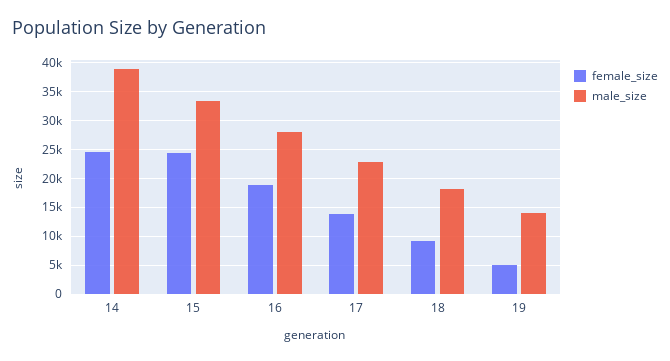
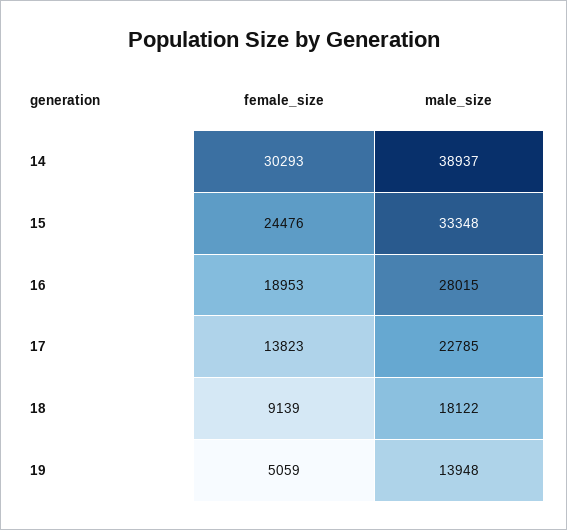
female_size, 14: 25000 -> 30293

